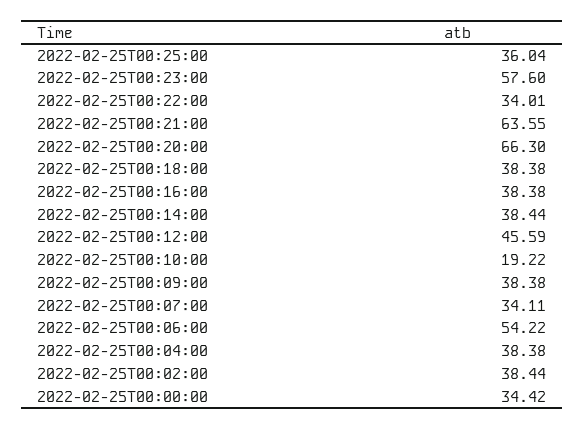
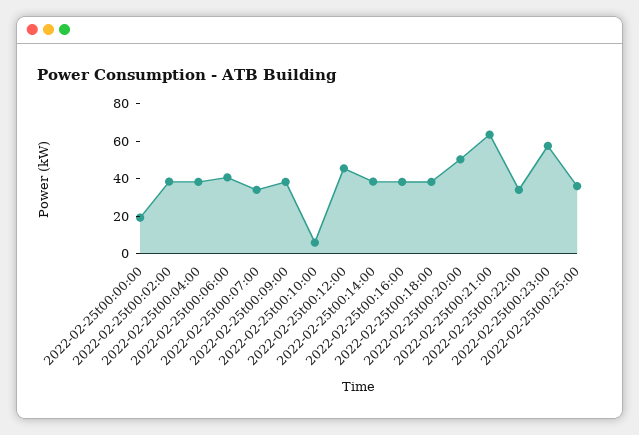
2022-02-25T00:20:00: 66.3 -> 50
2022-02-25T00:10:00: 19.22 -> 5
2022-02-25T00:06:00: 54.22 -> 40
2022-02-25T00:00:00: 34.42 -> 20

